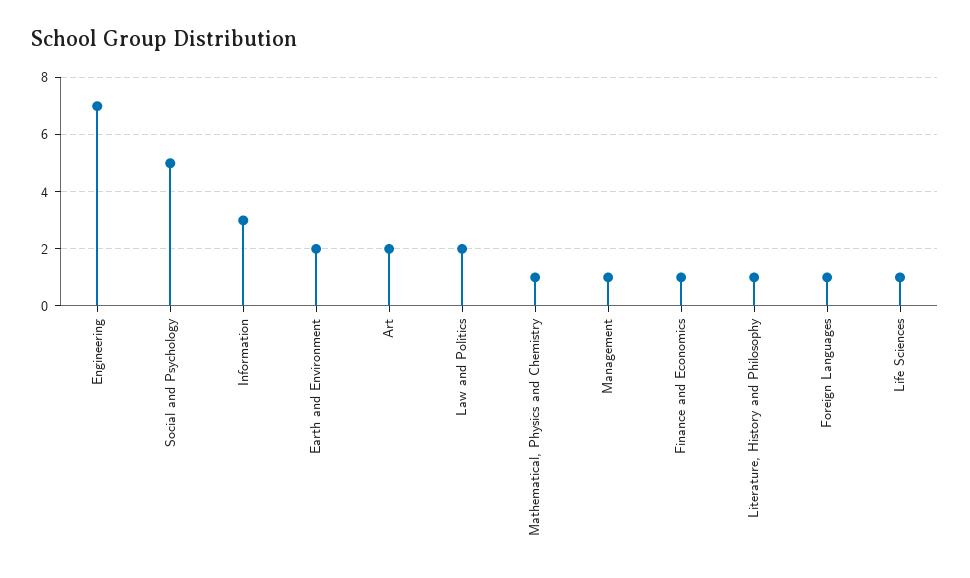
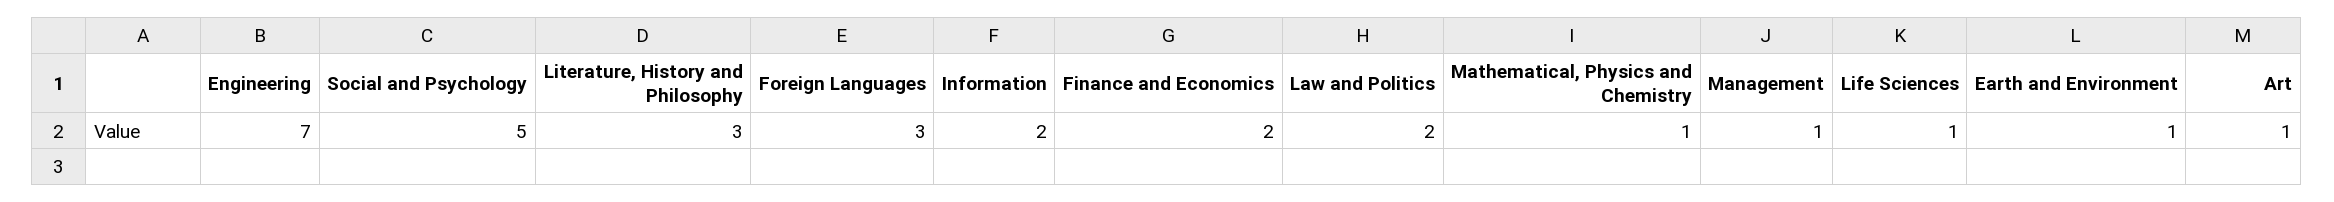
Information: 3 -> 2
Earth and Environment: 2 -> 1
Art: 2 -> 1
Finance and Economics: 1 -> 2
Literature, History and Philosophy: 1 -> 3
Foreign Languages: 1 -> 3

